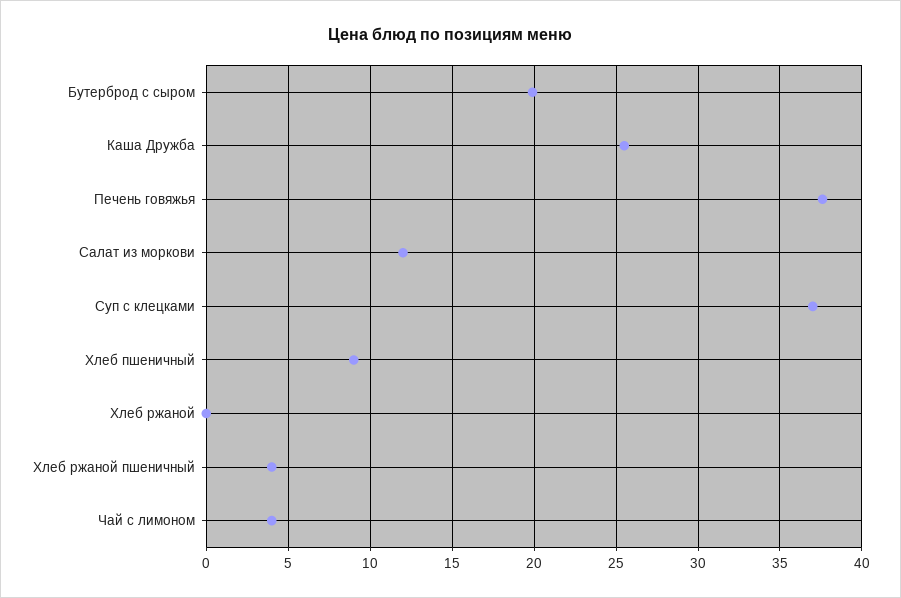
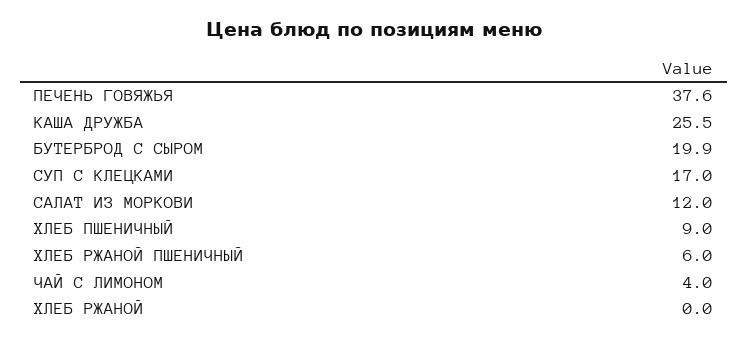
Суп с клецками: 37 -> 17
Хлеб ржаной пшеничный: 4 -> 6

